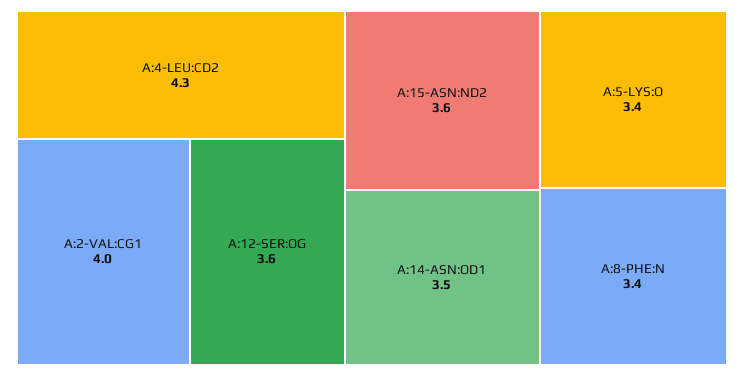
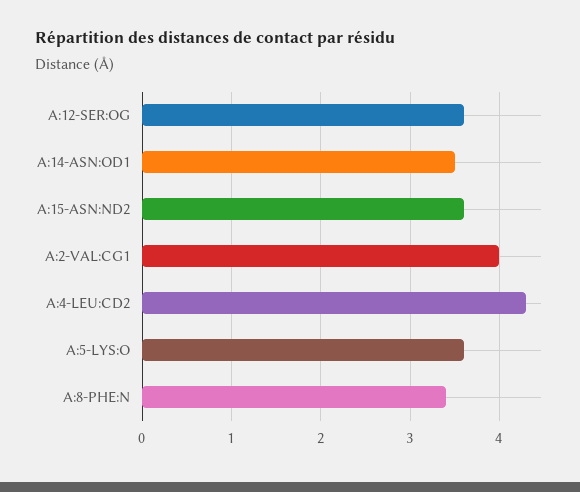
A:5-LYS:O: 3.4 -> 3.6

